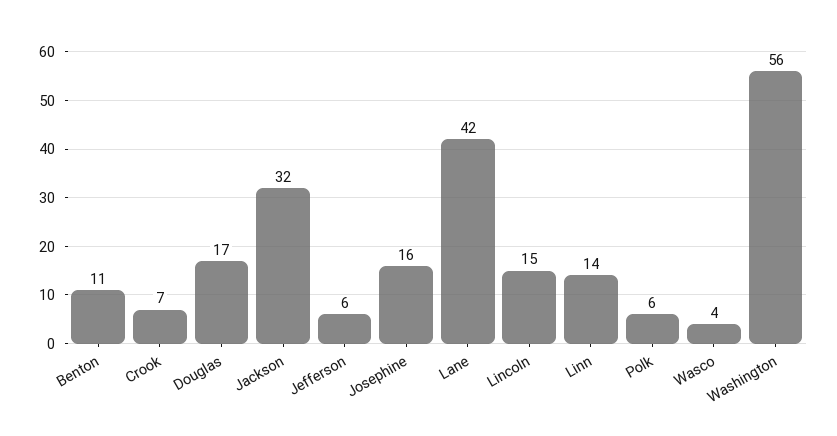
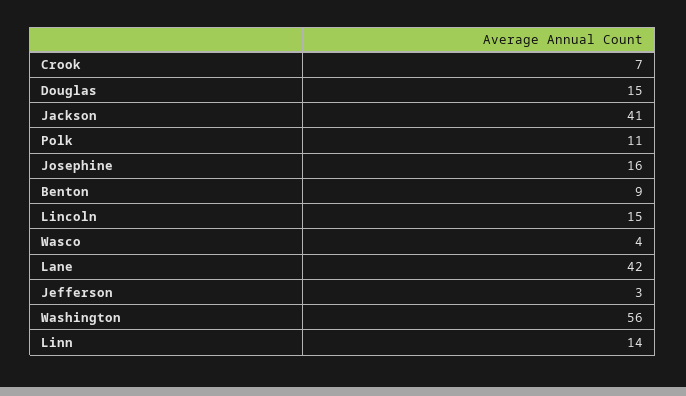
Benton: 11 -> 9
Douglas: 17 -> 15
Jackson: 32 -> 41
Jefferson: 6 -> 3
Polk: 6 -> 11

